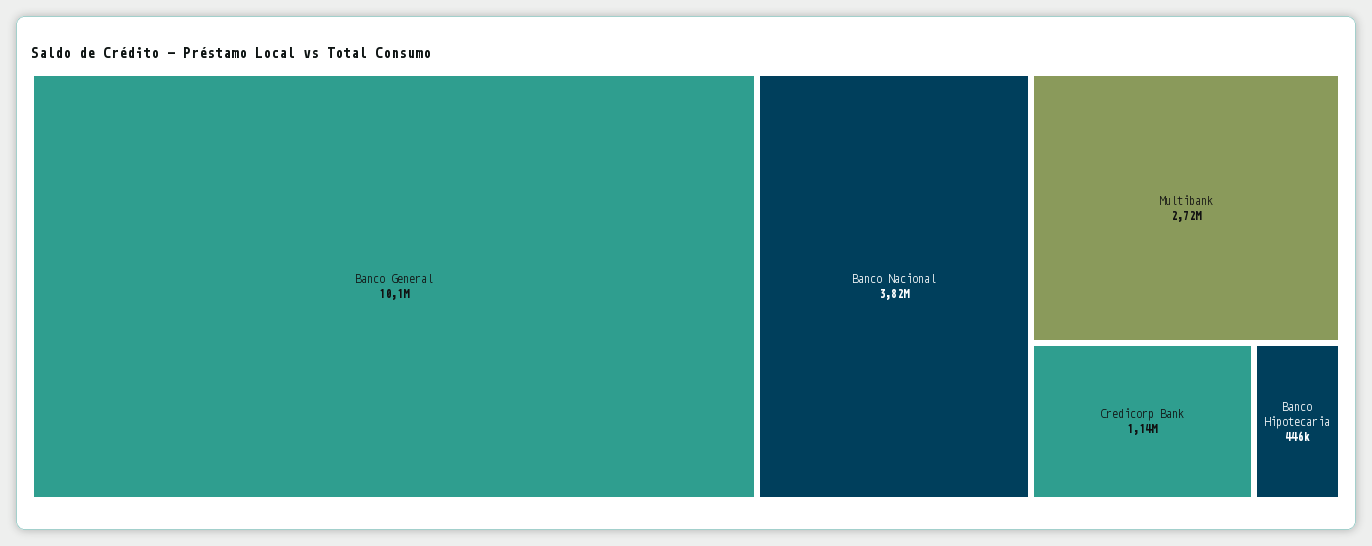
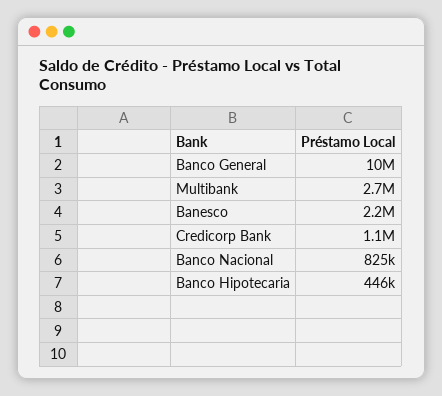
Banco Nacional: 3820000 -> 825000
Banesco: none -> 2200000

